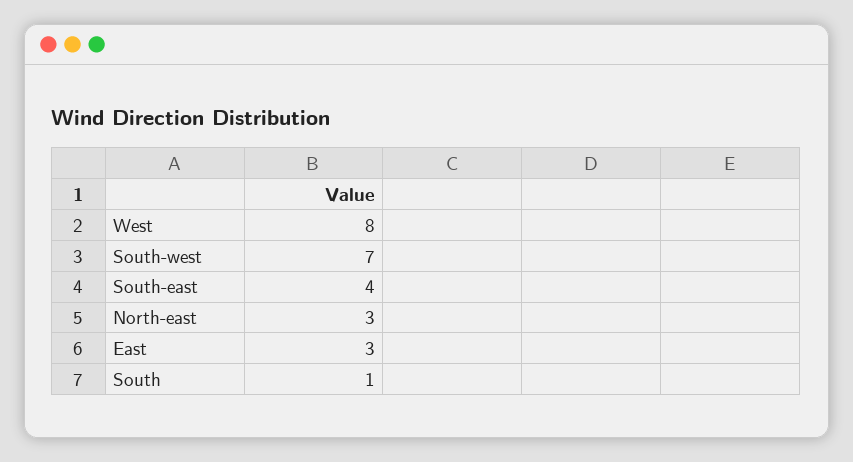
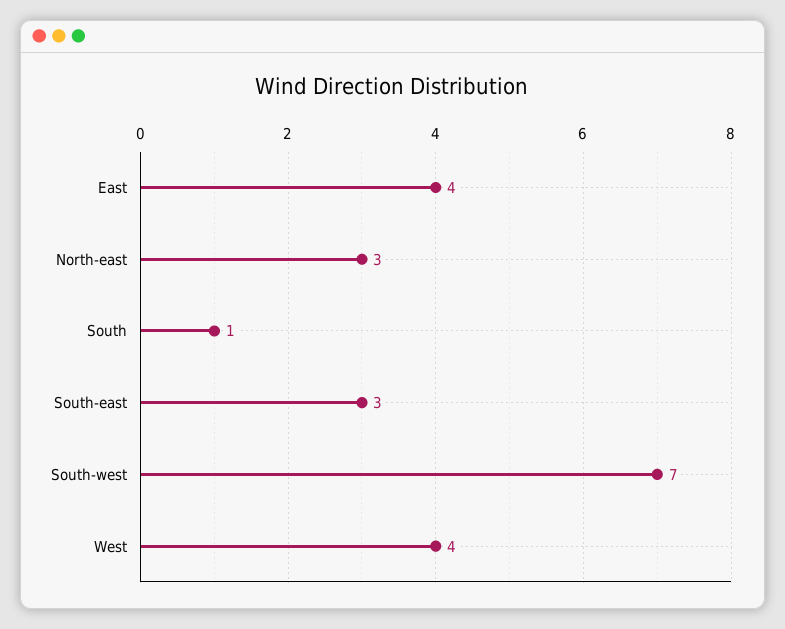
West: 8 -> 4
South-east: 4 -> 3
East: 3 -> 4

